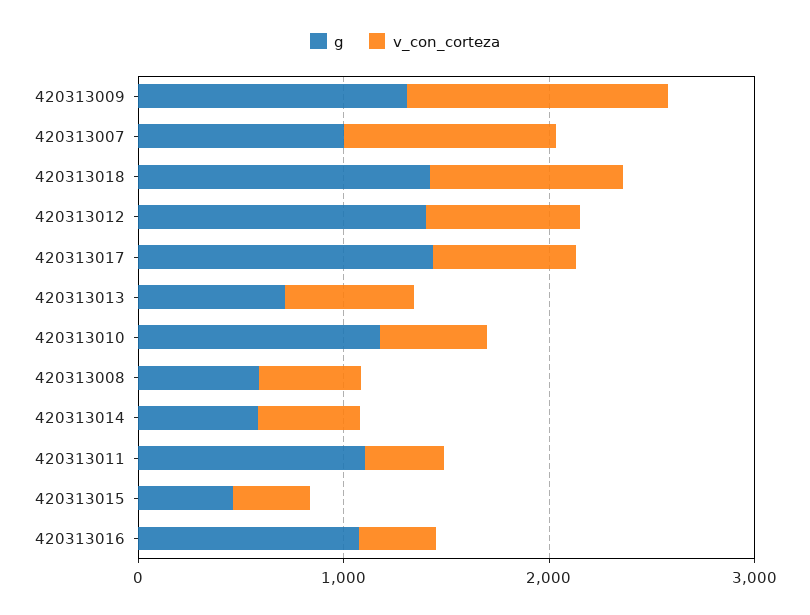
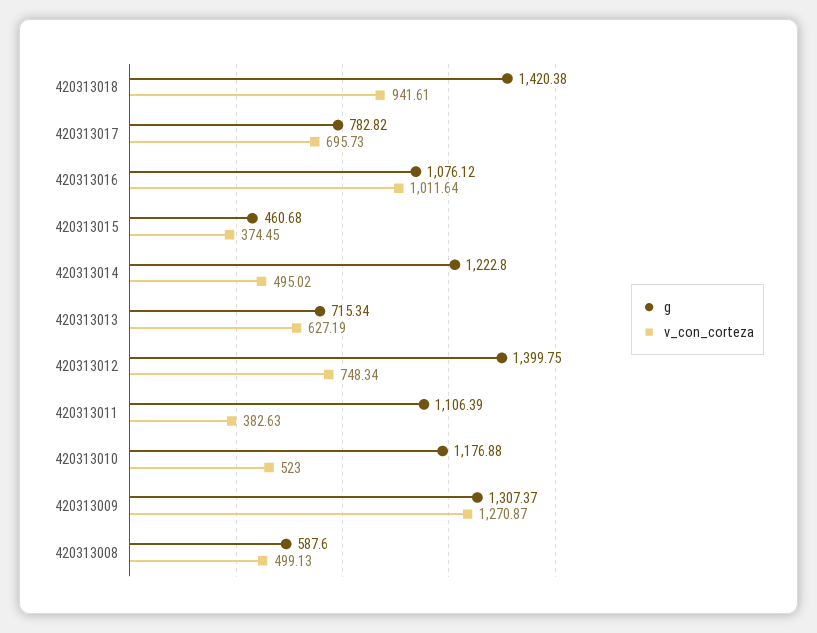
g, 420313007: 1000 -> none
v_con_corteza, 420313007: 1000 -> none
g, 420313017: 1400 -> 782.82
g, 420313014: 600 -> 1222.8
v_con_corteza, 420313016: 400 -> 1011.64

